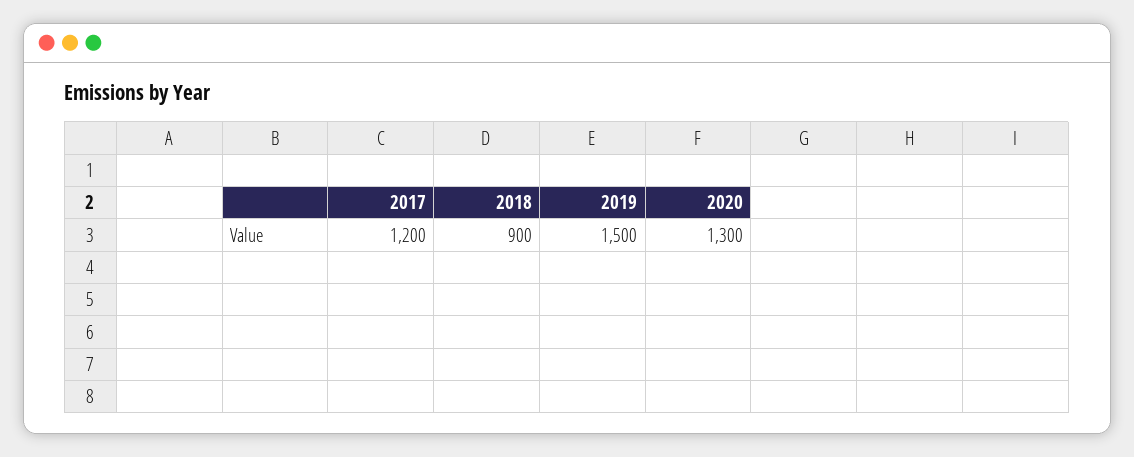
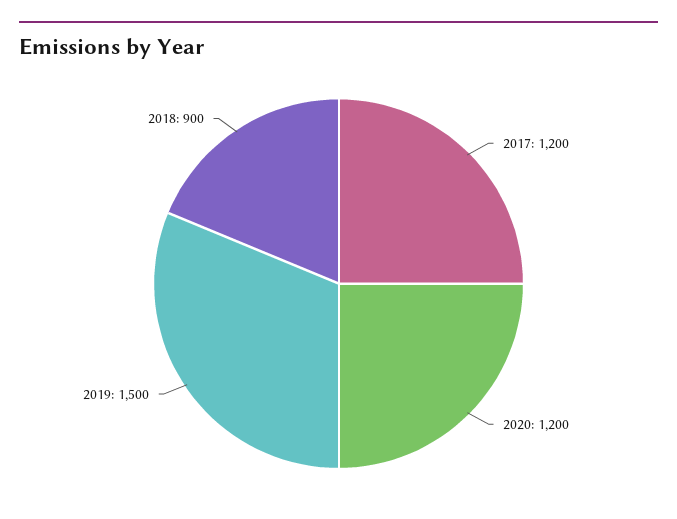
2020: 1300 -> 1200

